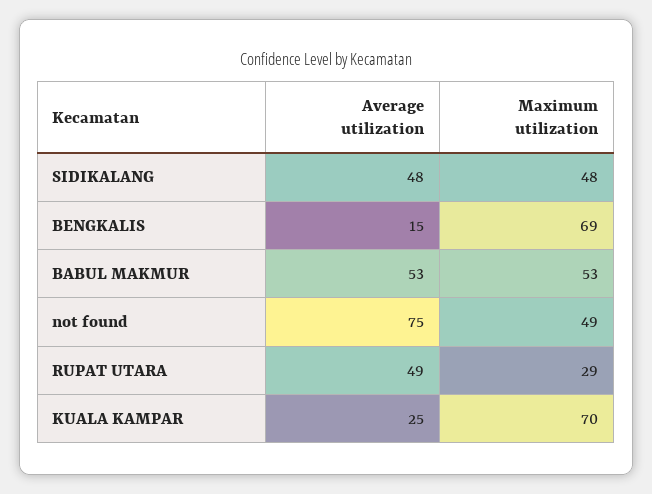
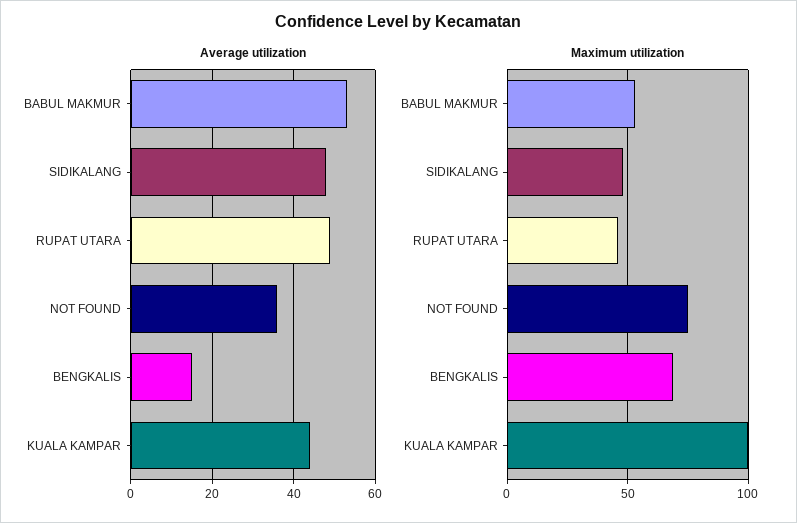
Average utilization, not found: 75 -> 35
Maximum utilization, not found: 49 -> 75
Maximum utilization, RUPAT UTARA: 29 -> 45
Average utilization, KUALA KAMPAR: 25 -> 45
Maximum utilization, KUALA KAMPAR: 70 -> 100

